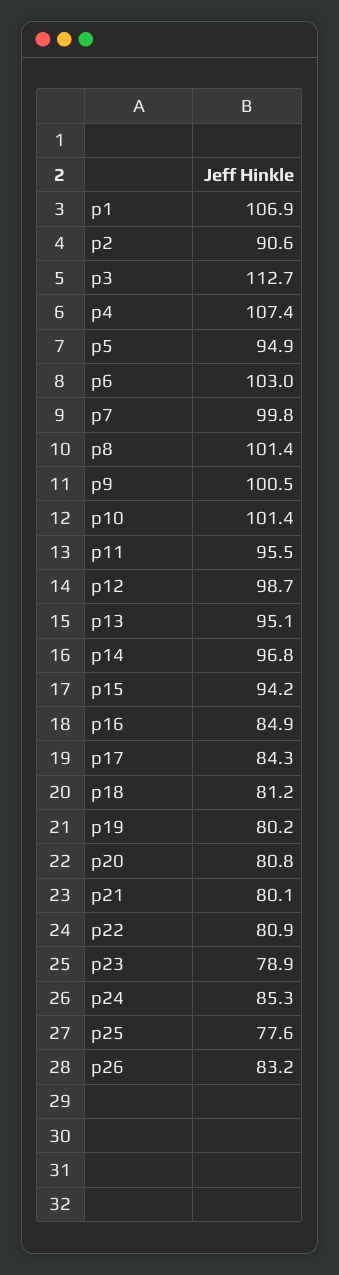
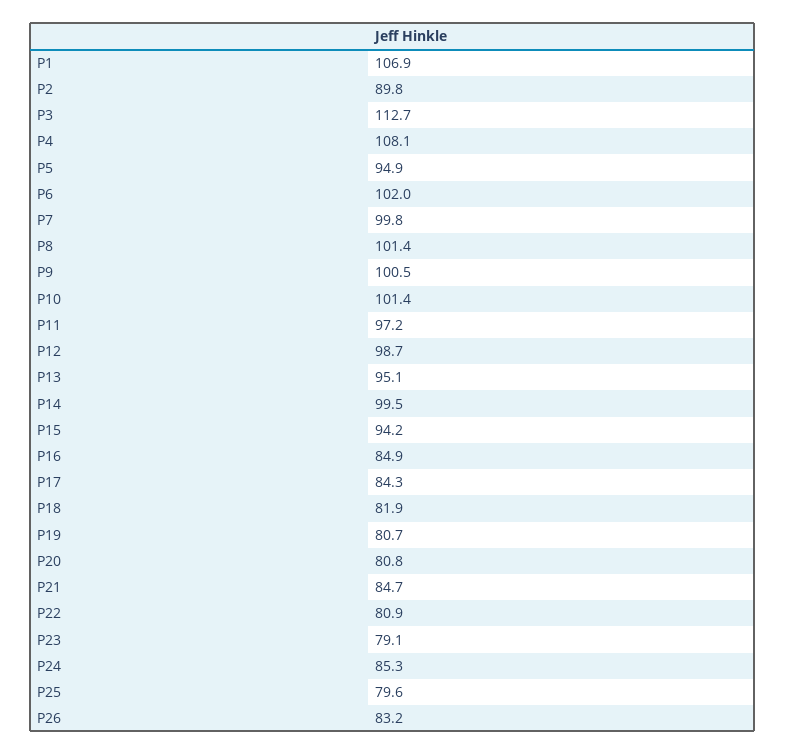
p2: 90.6 -> 89.8
p4: 107.4 -> 108.1
p6: 103 -> 102
p11: 95.5 -> 97.2
p14: 96.8 -> 99.5
p18: 81.2 -> 81.9
p19: 80.2 -> 80.7
p21: 80.1 -> 84.7
p23: 78.9 -> 79.1
p25: 77.6 -> 79.6

